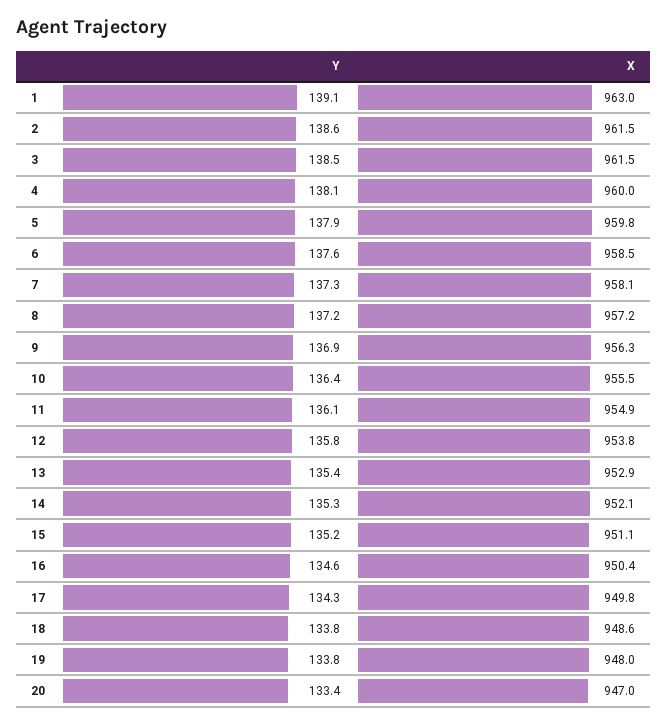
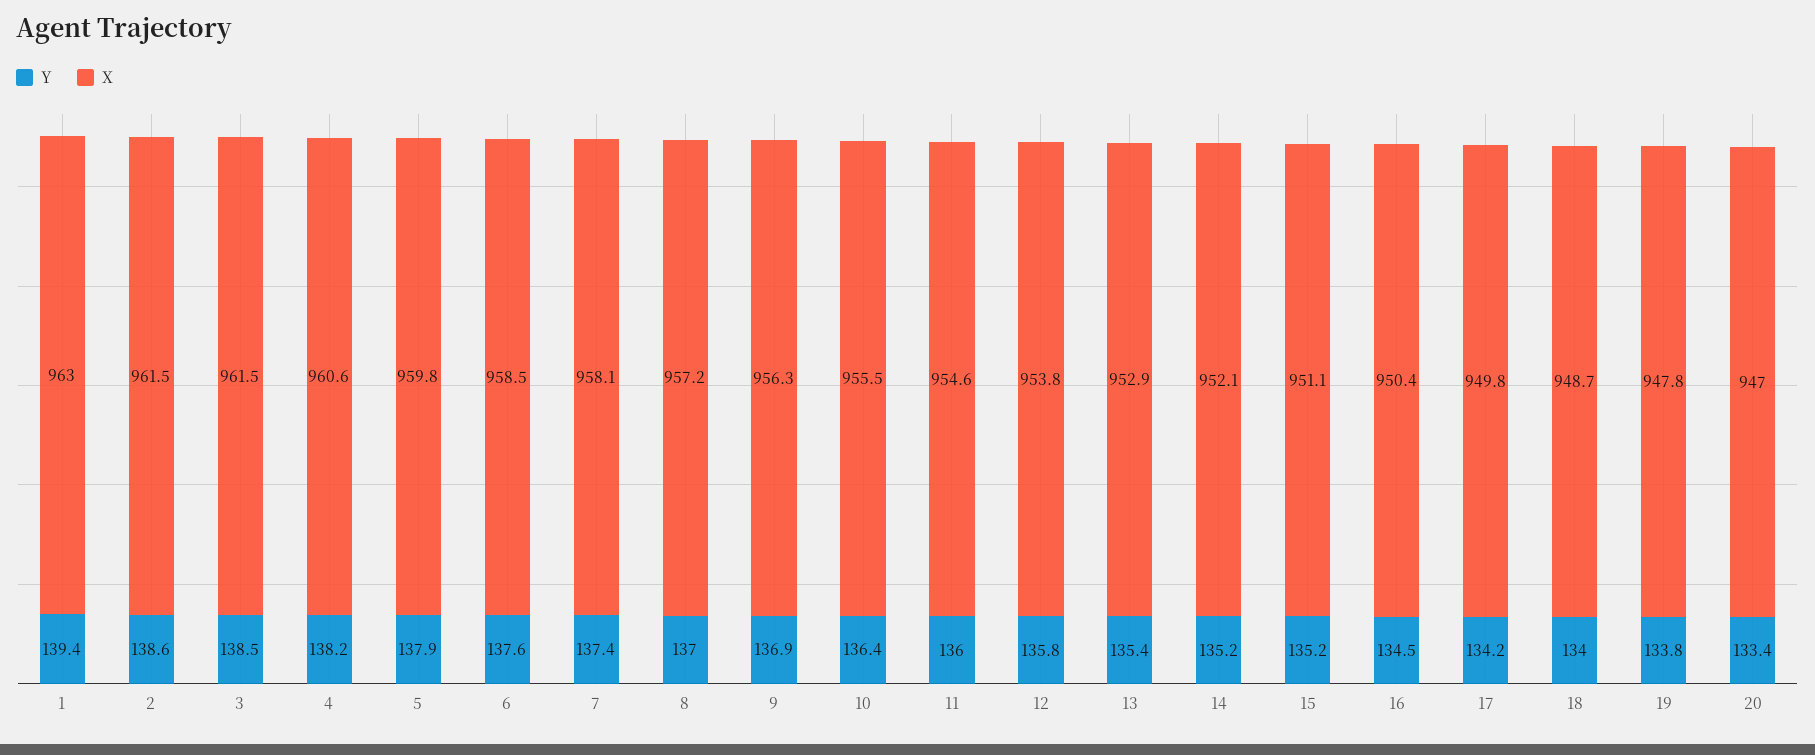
Y, 1: 139.1 -> 139.4
Y, 4: 138.1 -> 138.2
X, 4: 960 -> 960.6
Y, 7: 137.3 -> 137.4
Y, 8: 137.2 -> 137
Y, 11: 136.1 -> 136
X, 11: 954.9 -> 954.6
Y, 14: 135.3 -> 135.2
Y, 16: 134.6 -> 134.5
Y, 17: 134.3 -> 134.2
Y, 18: 133.8 -> 134
X, 18: 948.6 -> 948.7
X, 19: 948 -> 947.8

